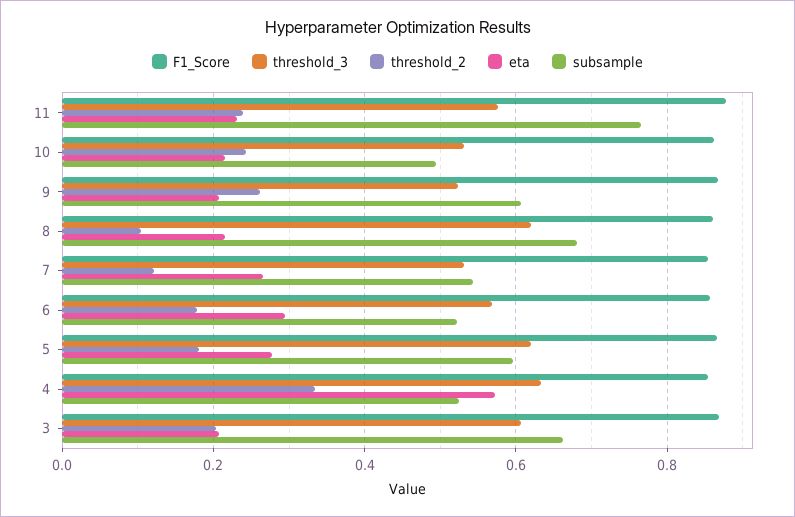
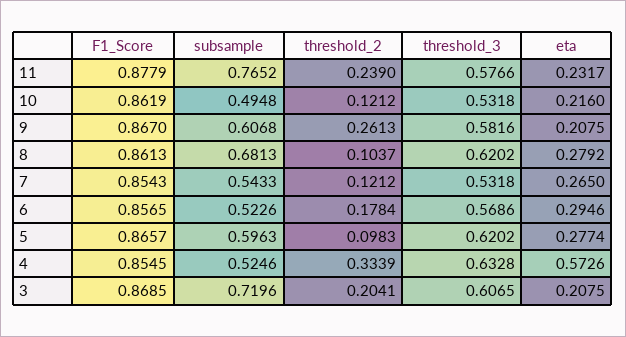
threshold_2, 10: 0.24 -> 0.1212
threshold_3, 9: 0.52 -> 0.5816
eta, 8: 0.22 -> 0.2792
threshold_2, 5: 0.18 -> 0.0983
subsample, 3: 0.66 -> 0.7196

